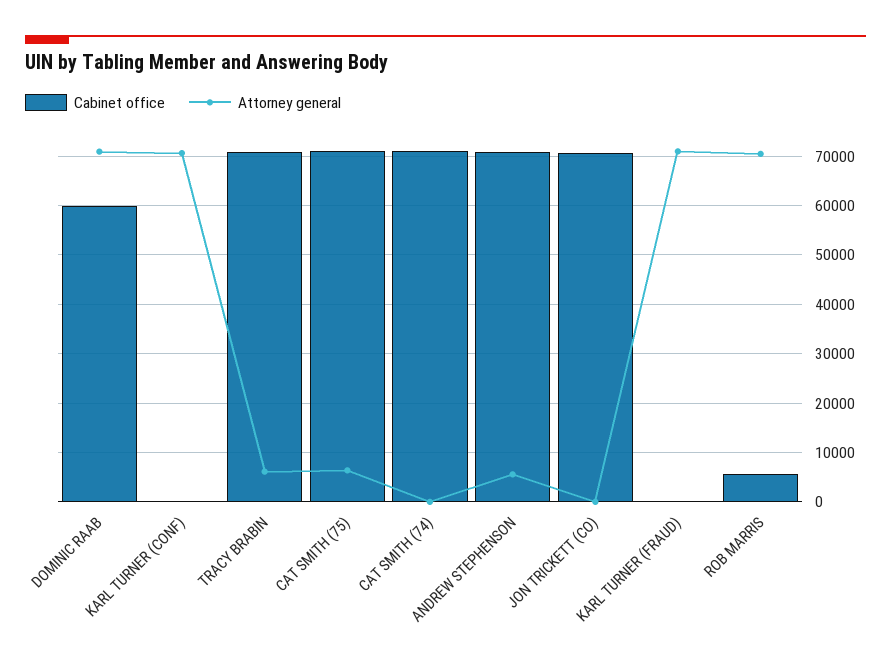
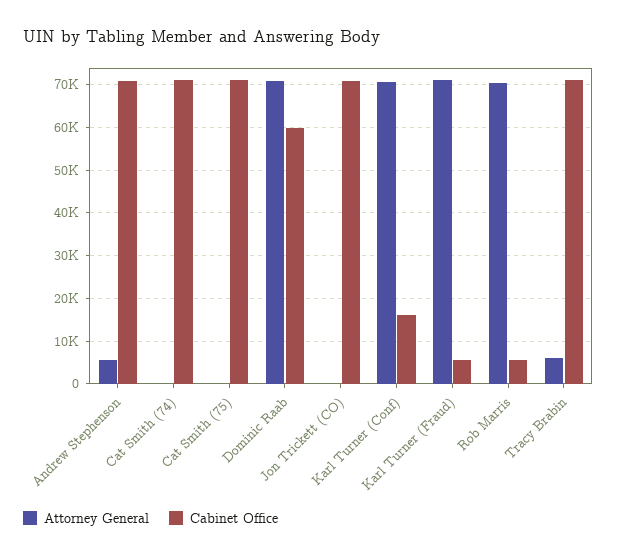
Cabinet office, KARL TURNER (CONF): 0 -> 16000
Attorney general, CAT SMITH (75): 6000 -> 0
Cabinet office, KARL TURNER (FRAUD): 0 -> 6000

